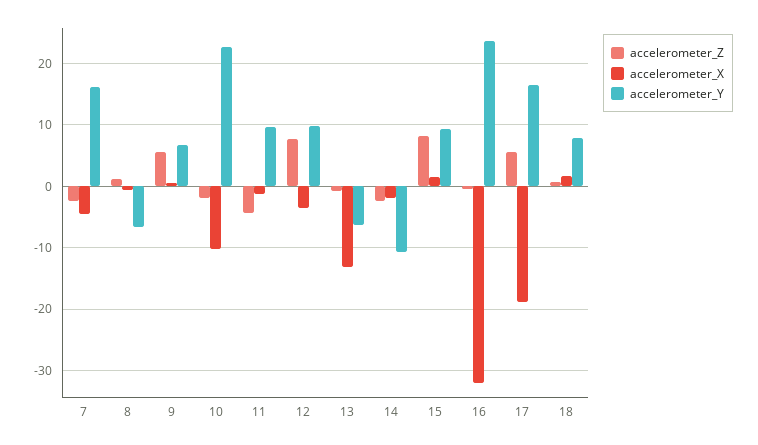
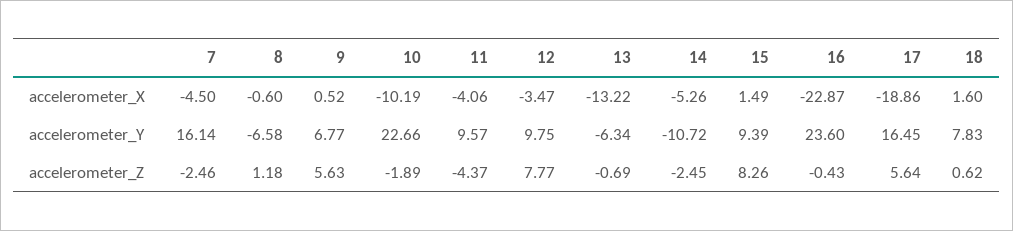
accelerometer_X, 11: -1 -> -4.06
accelerometer_X, 14: -2 -> -5.26
accelerometer_X, 16: -32 -> -22.87

